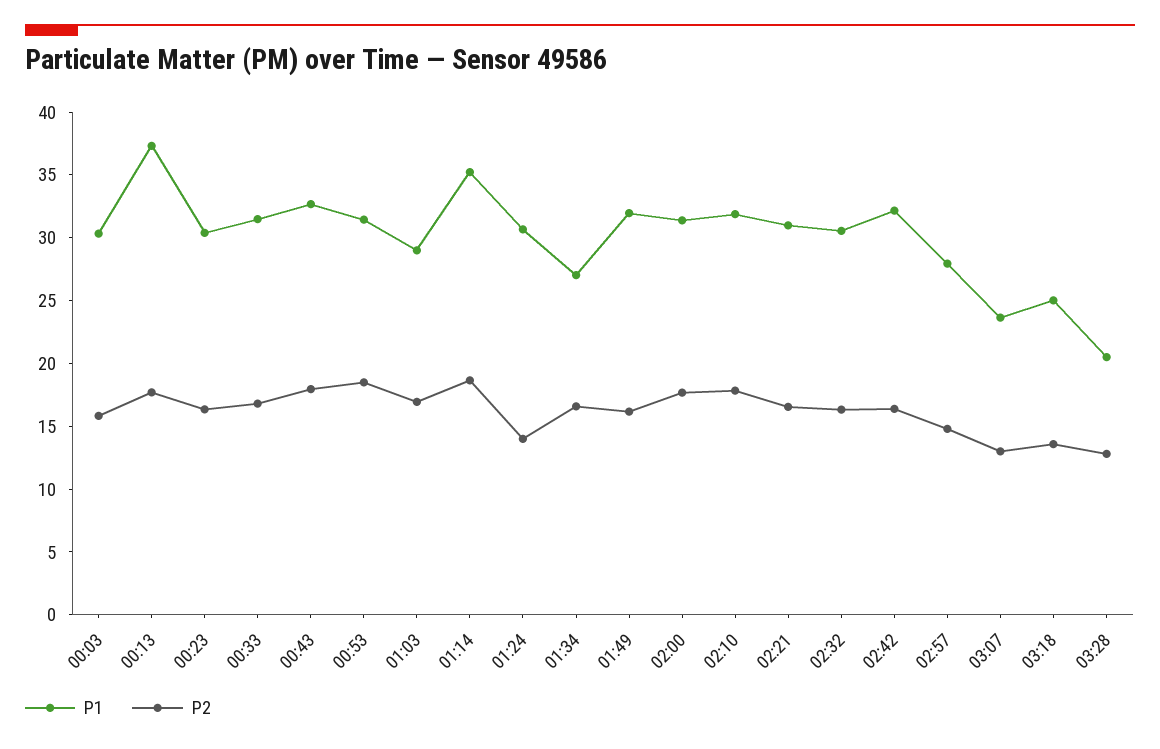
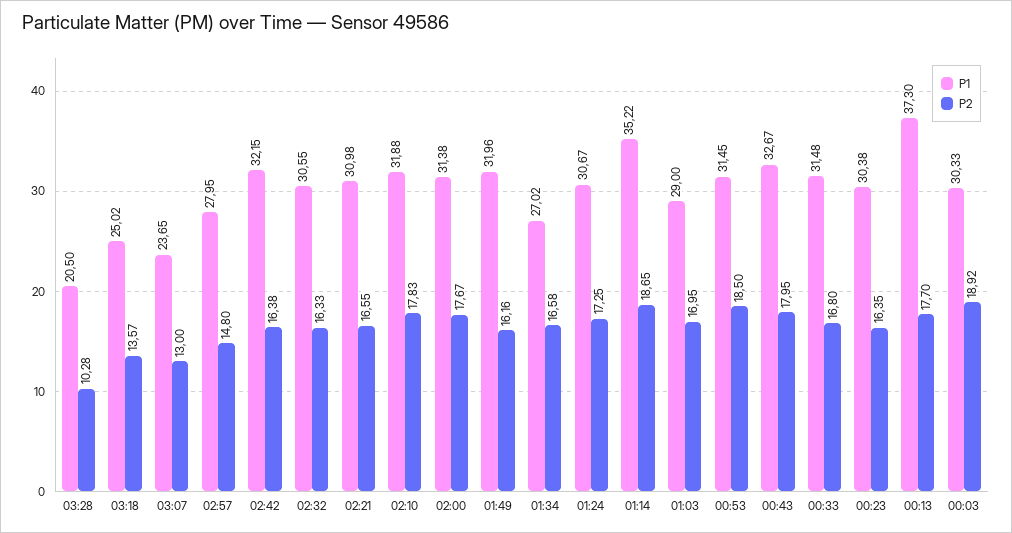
P2, 00:03: 16 -> 18.92
P2, 01:24: 14 -> 17.25
P2, 03:28: 13 -> 10.28

